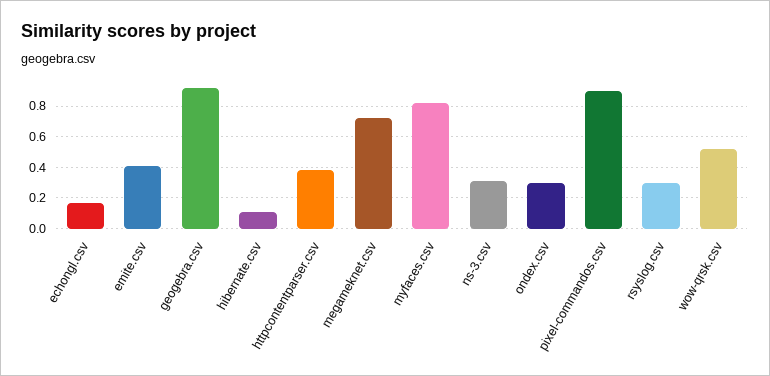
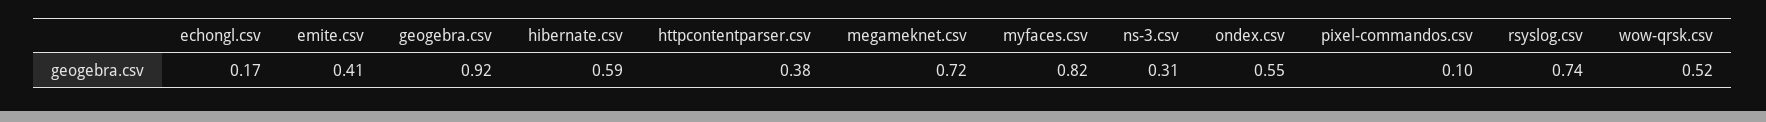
hibernate.csv: 0.1 -> 0.59
ondex.csv: 0.3 -> 0.55
pixel-commandos.csv: 0.9 -> 0.1
rsyslog.csv: 0.3 -> 0.74

